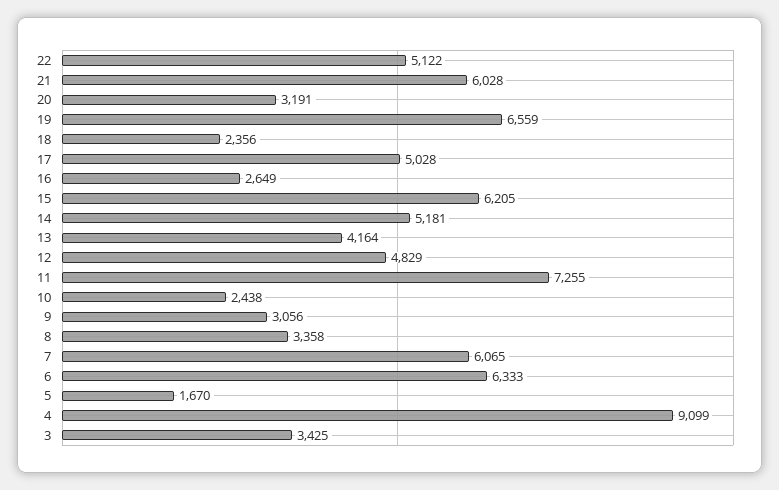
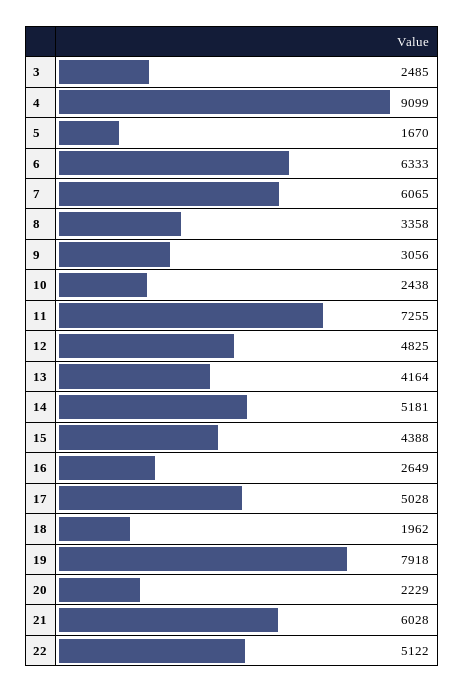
20: 3191 -> 2229
19: 6559 -> 7918
18: 2356 -> 1962
15: 6205 -> 4388
12: 4829 -> 4825
3: 3425 -> 2485

